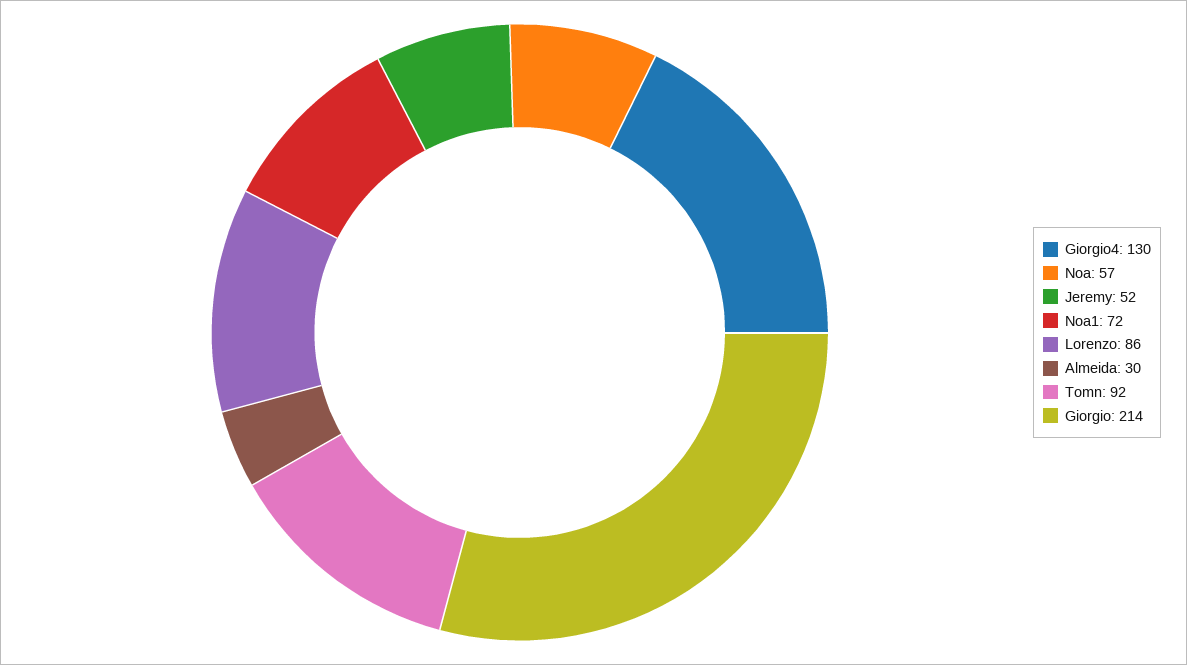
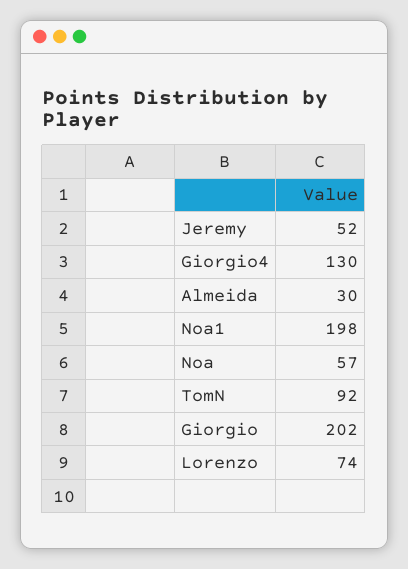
Noa1: 72 -> 198
Lorenzo: 86 -> 74
Giorgio: 214 -> 202

